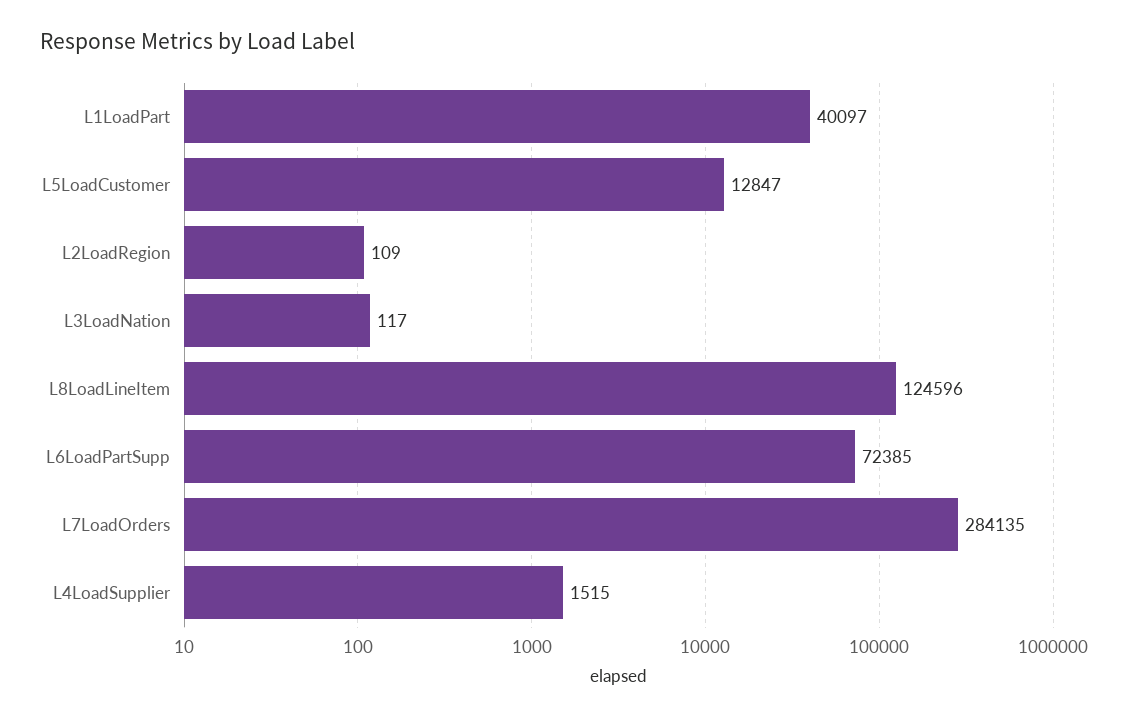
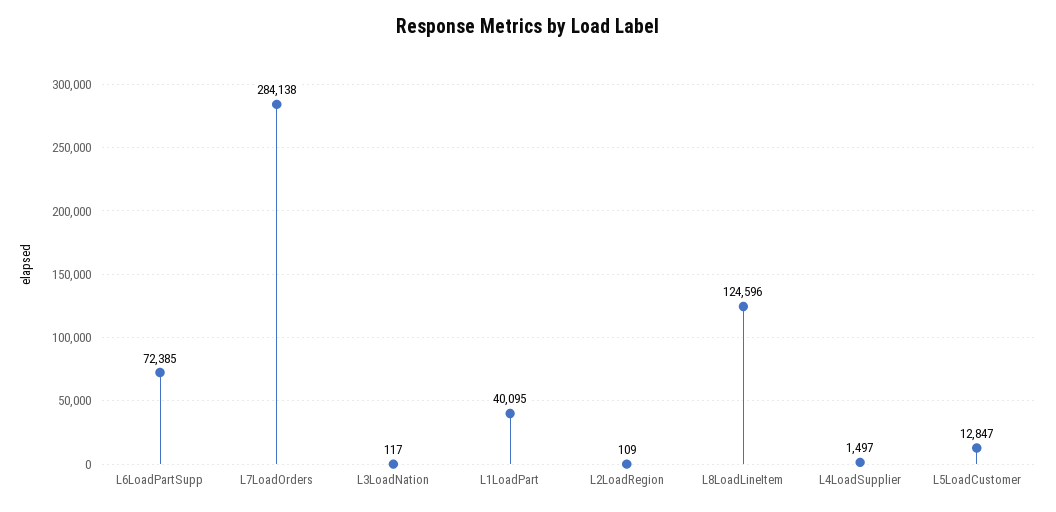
L1LoadPart: 40097 -> 40095
L7LoadOrders: 284135 -> 284138
L4LoadSupplier: 1515 -> 1497

